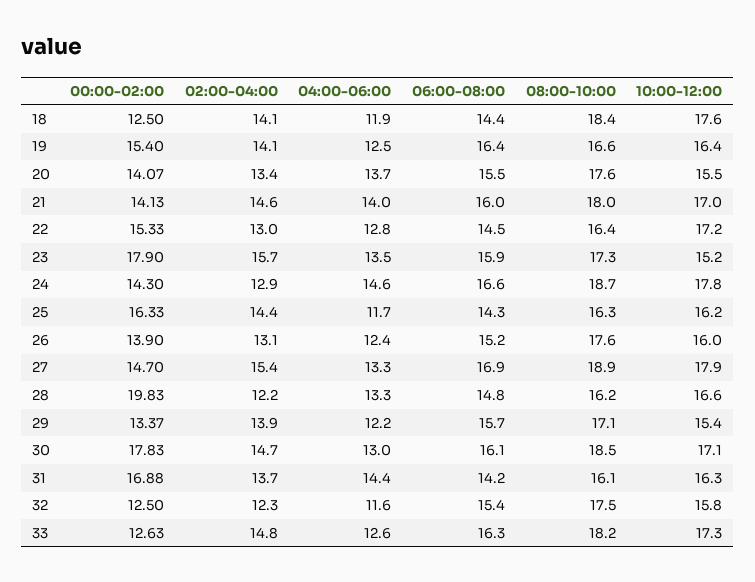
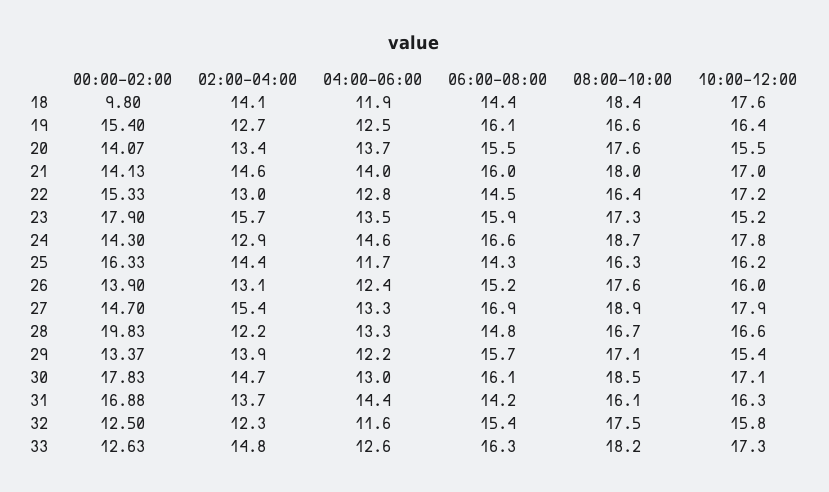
00:00-02:00, 18: 12.5 -> 9.8
02:00-04:00, 19: 14.1 -> 12.7
06:00-08:00, 19: 16.4 -> 16.1
08:00-10:00, 28: 16.2 -> 16.7

